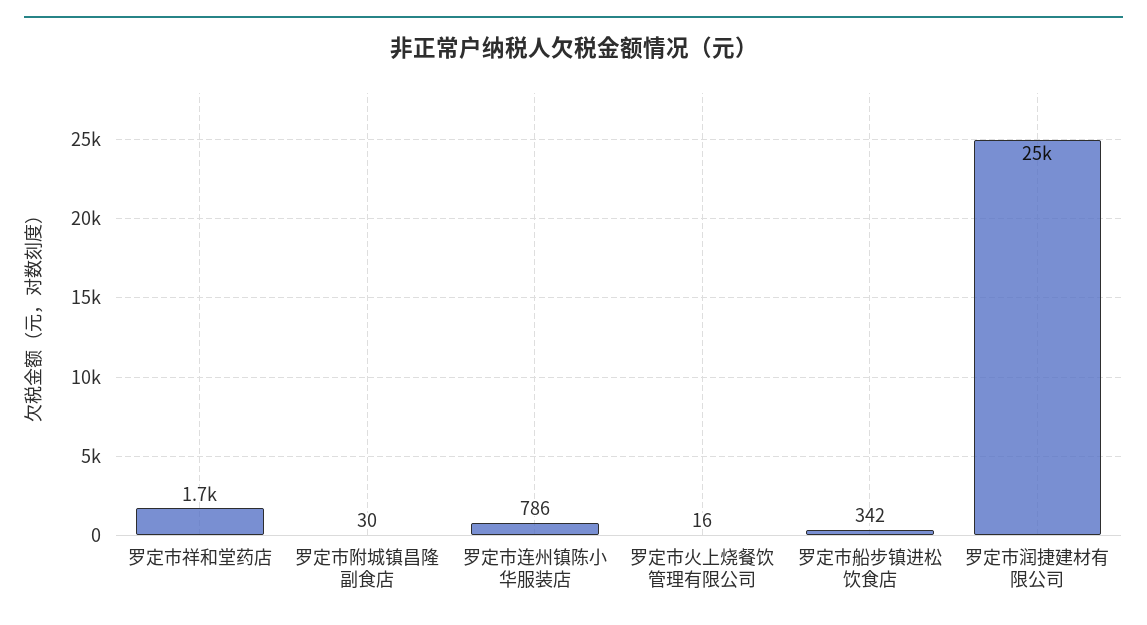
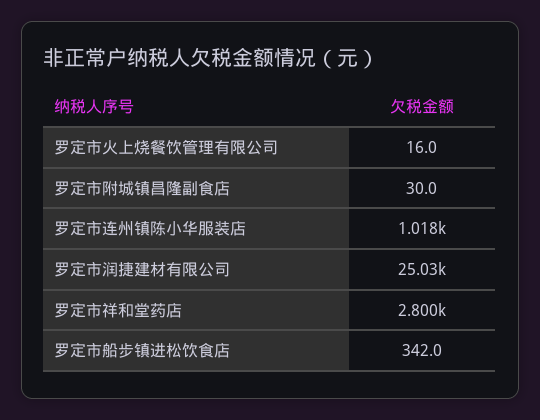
罗定市祥和堂药店: 1700 -> 2800
罗定市连州镇陈小华服装店: 786 -> 1018

